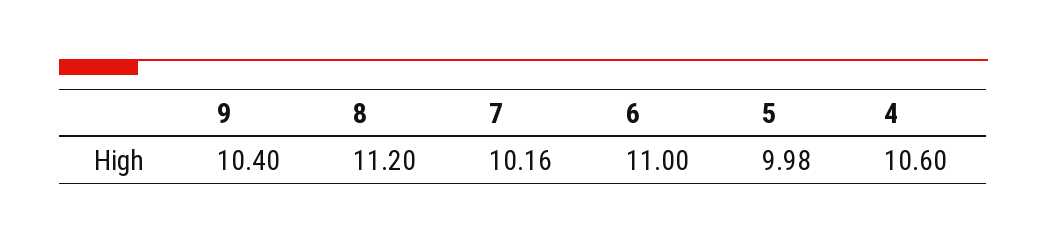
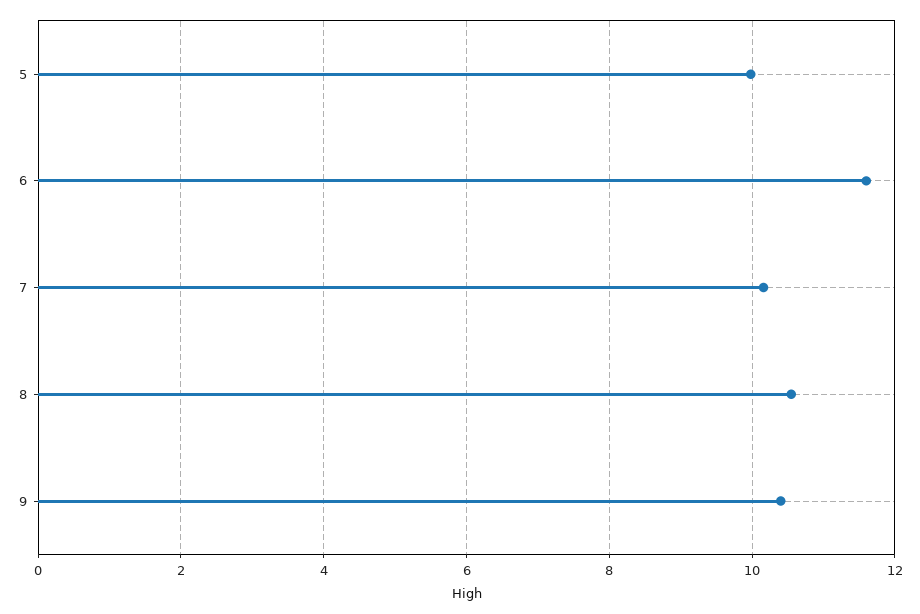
8: 11.2 -> 10.6
6: 11 -> 11.6
4: 10.6 -> none

